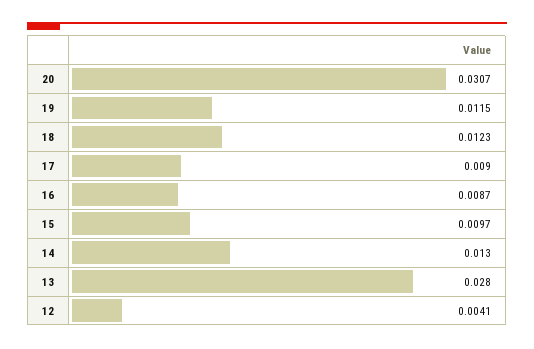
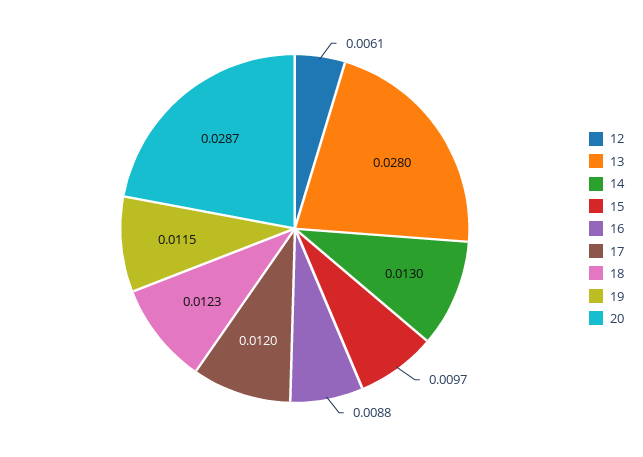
20: 0.0307 -> 0.0287
17: 0.009 -> 0.012
16: 0.0087 -> 0.0088
12: 0.0041 -> 0.0061

